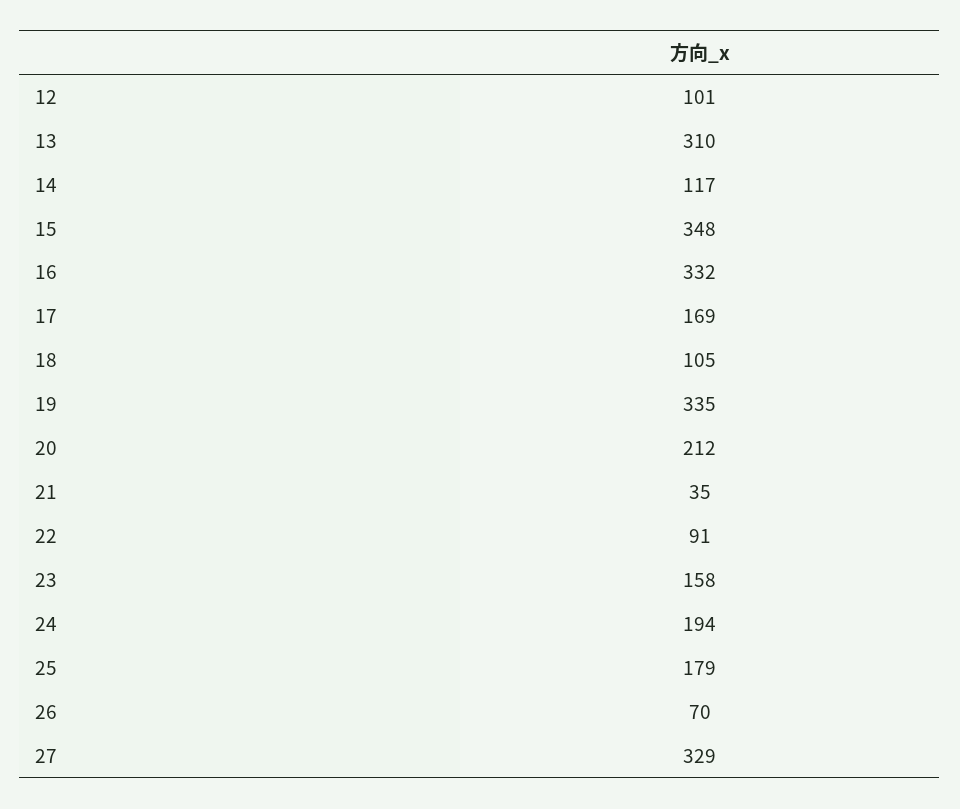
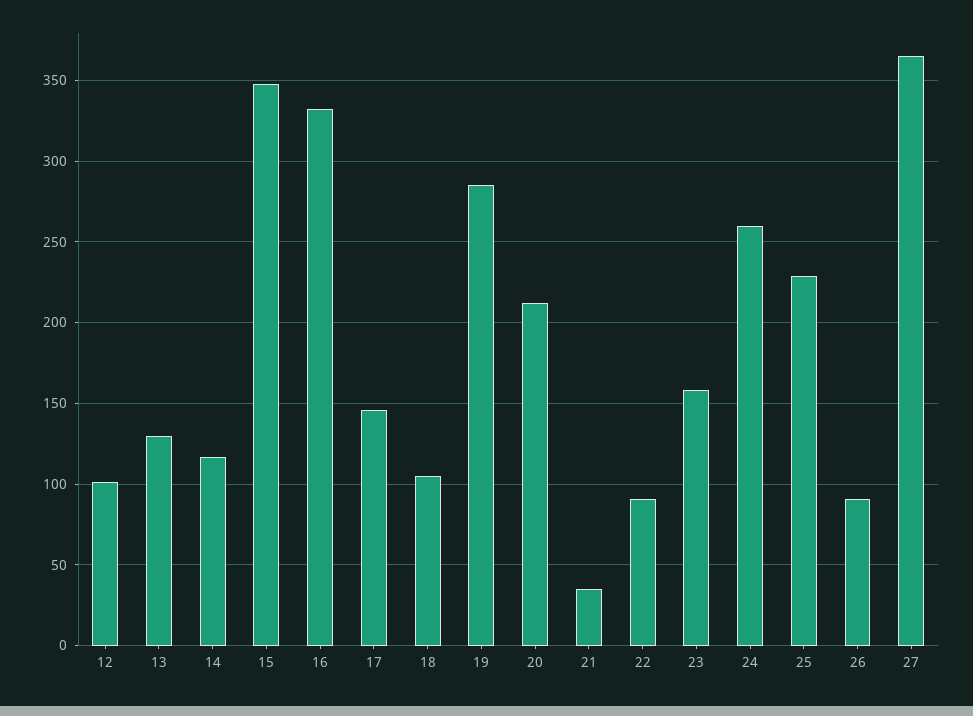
13: 310 -> 130
17: 169 -> 145
19: 335 -> 285
24: 194 -> 260
25: 179 -> 230
26: 70 -> 90
27: 329 -> 365

